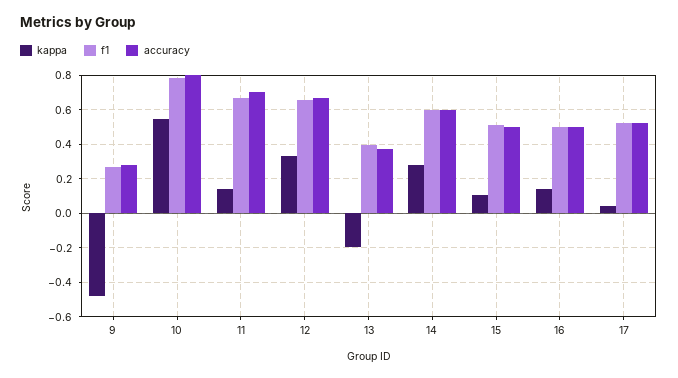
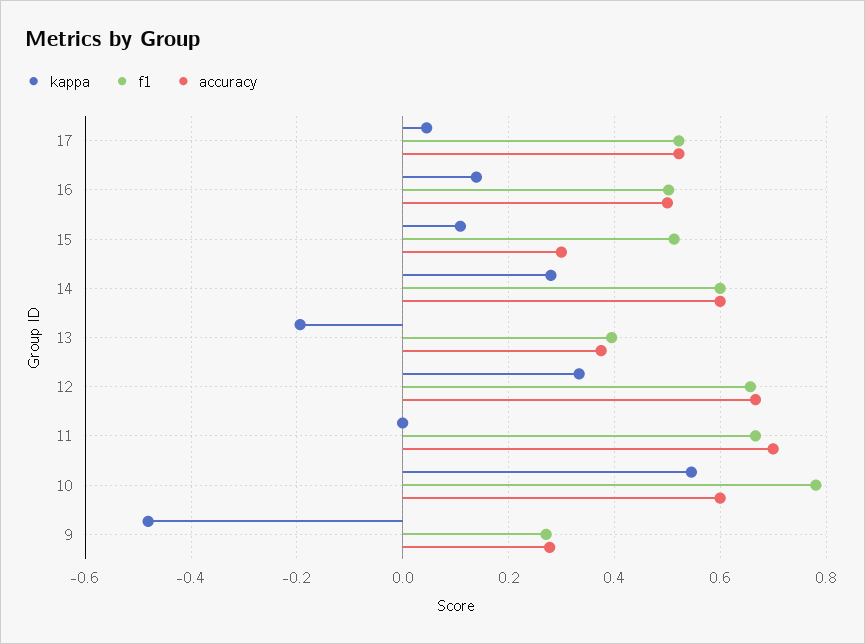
accuracy, 10: 0.8 -> 0.6
kappa, 11: 0.15 -> 0
accuracy, 15: 0.5 -> 0.3

